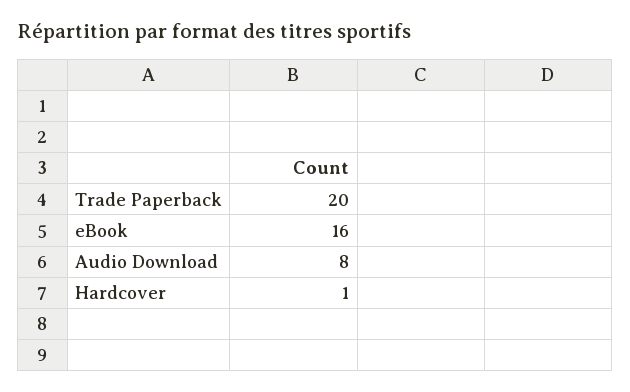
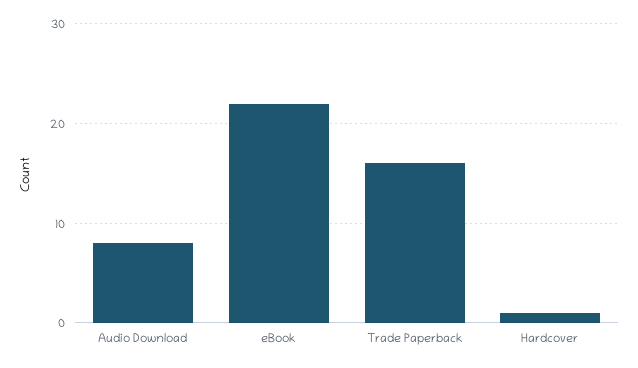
Trade Paperback: 20 -> 16
eBook: 16 -> 22

